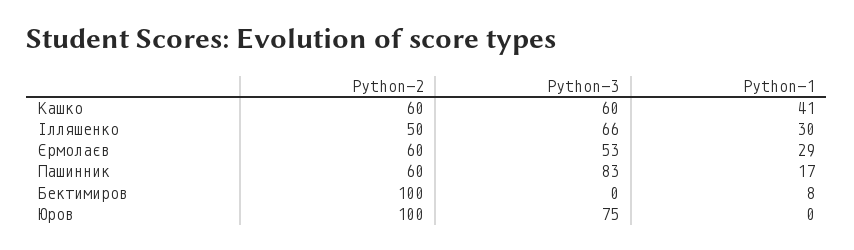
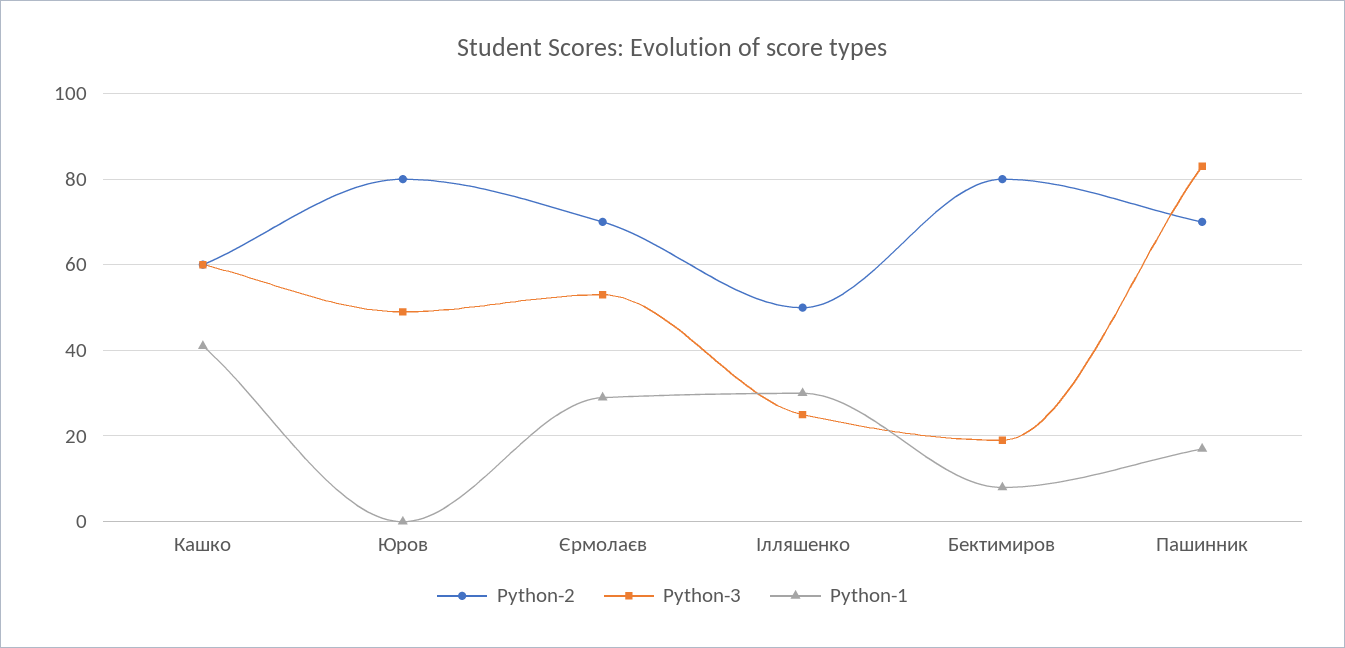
Python-3, Ілляшенко: 66 -> 25
Python-2, Єрмолаєв: 60 -> 70
Python-2, Пашинник: 60 -> 70
Python-2, Бектимиров: 100 -> 80
Python-3, Бектимиров: 0 -> 20
Python-2, Юров: 100 -> 80
Python-3, Юров: 75 -> 50

